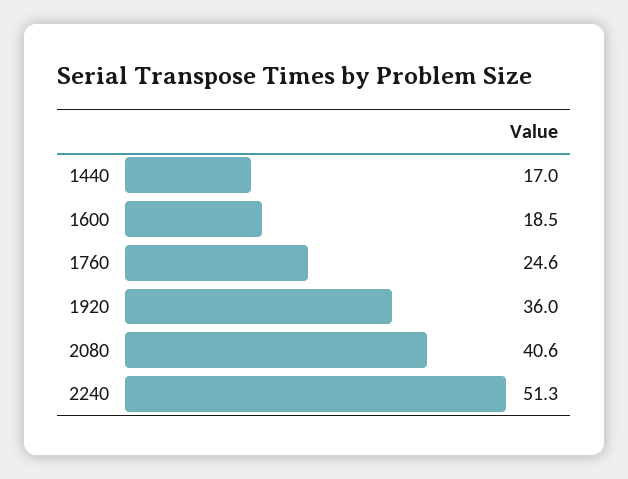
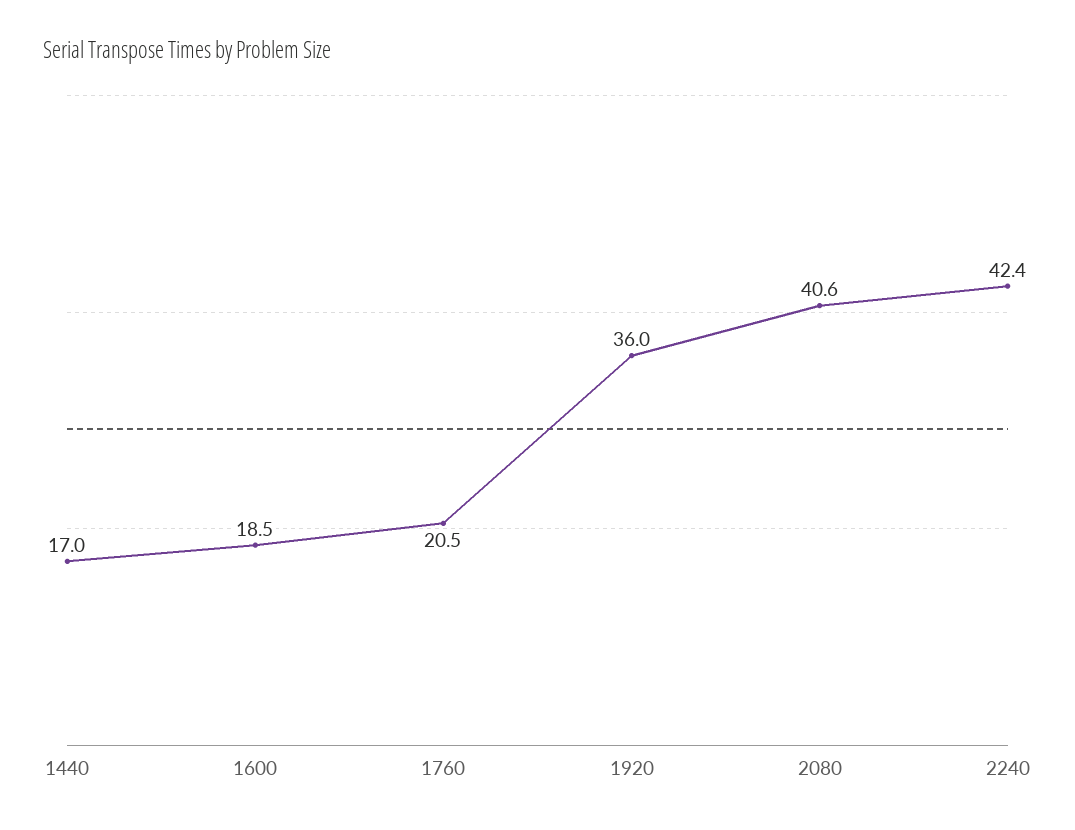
1760: 24.6 -> 20.5
2240: 51.3 -> 42.4

